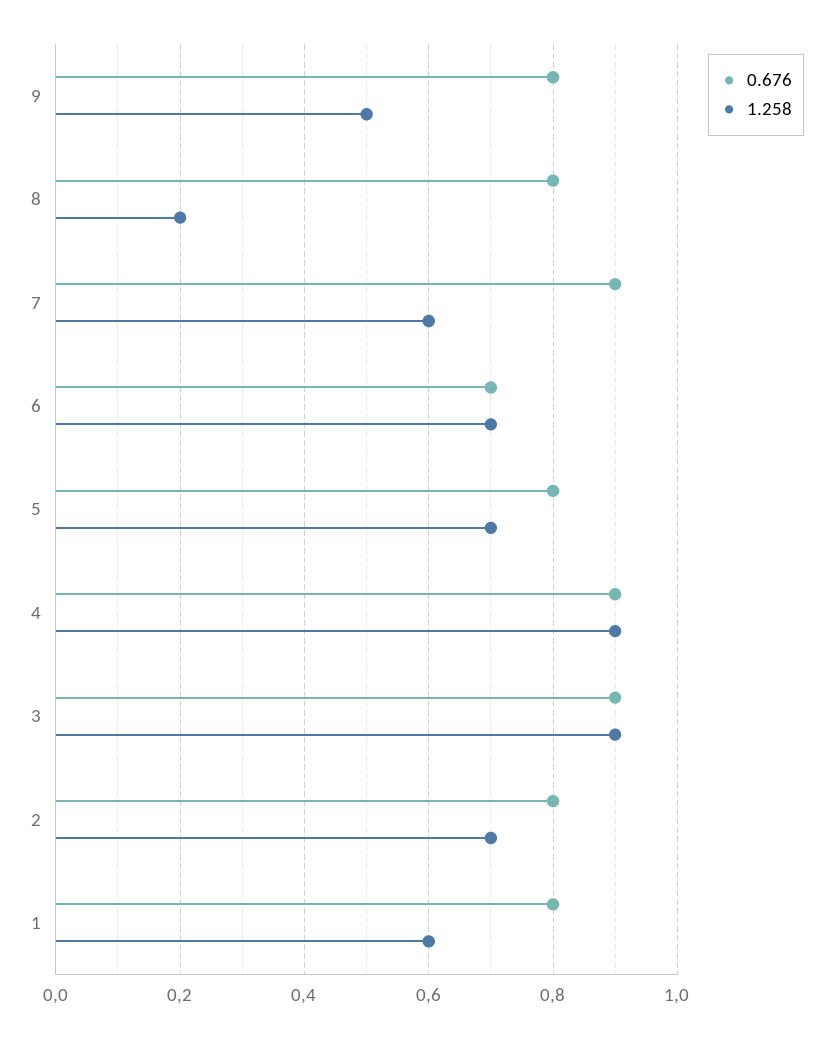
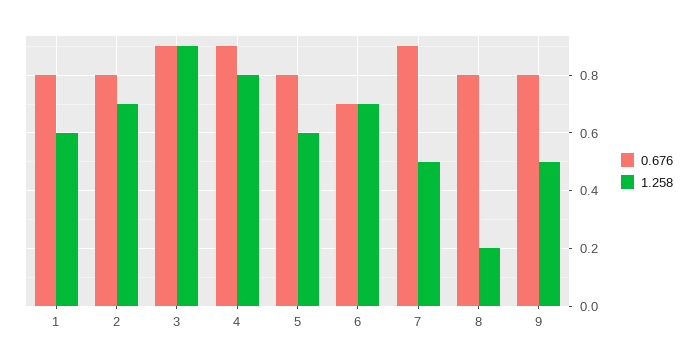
1.258, 7: 0.6 -> 0.5
1.258, 5: 0.7 -> 0.6
1.258, 4: 0.9 -> 0.8

